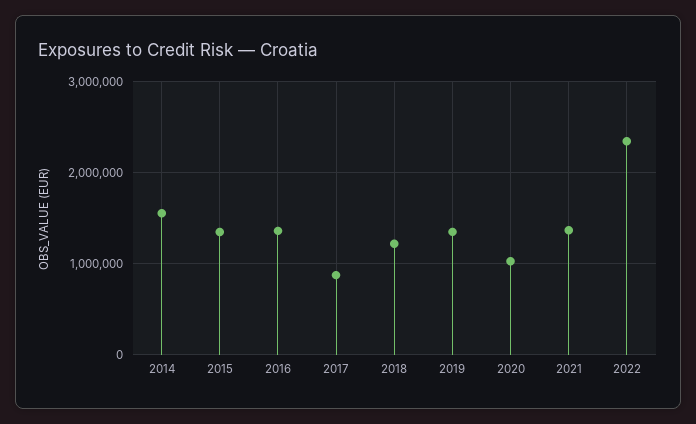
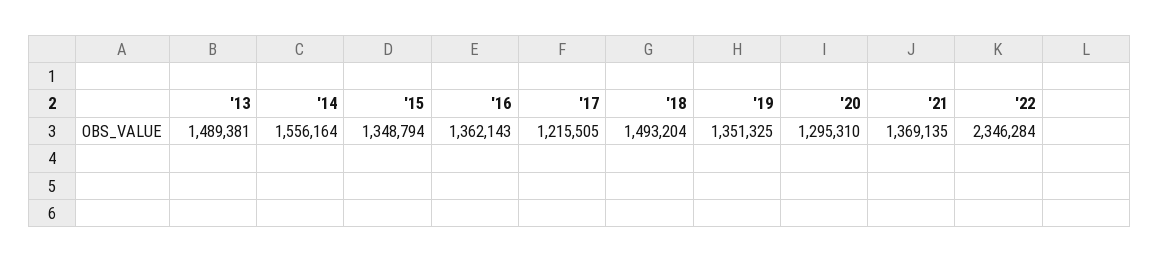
2017: 900000 -> 1215505
2018: 1200000 -> 1493204
2020: 1000000 -> 1295310
'13: none -> 1489381

